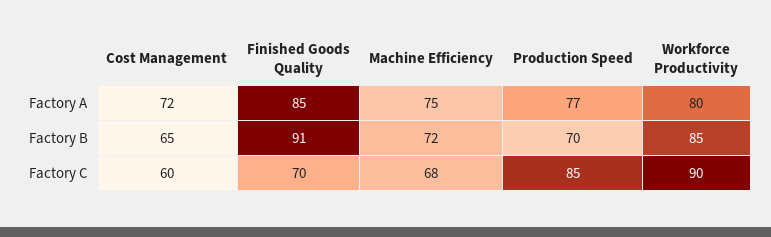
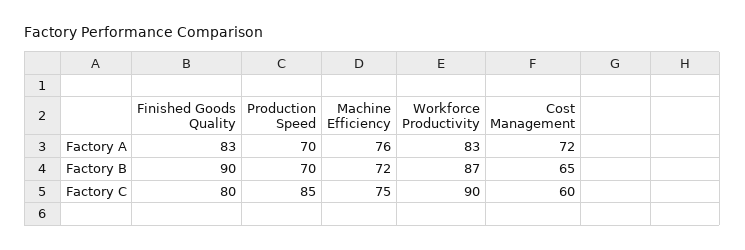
Finished Goods Quality, Factory A: 85 -> 83
Machine Efficiency, Factory A: 75 -> 76
Production Speed, Factory A: 77 -> 70
Workforce Productivity, Factory A: 80 -> 83
Finished Goods Quality, Factory B: 91 -> 90
Workforce Productivity, Factory B: 85 -> 87
Finished Goods Quality, Factory C: 70 -> 80
Machine Efficiency, Factory C: 68 -> 75

